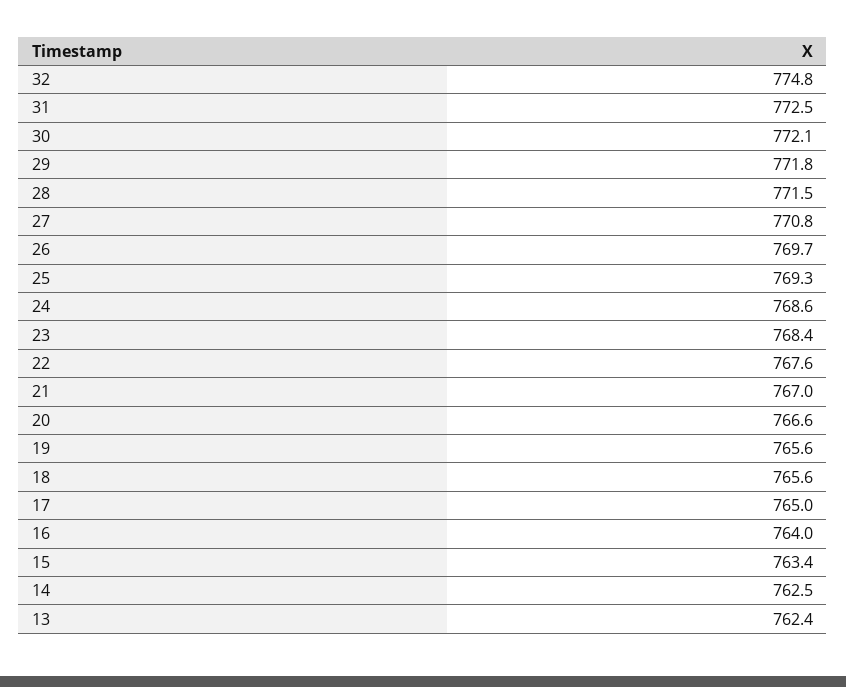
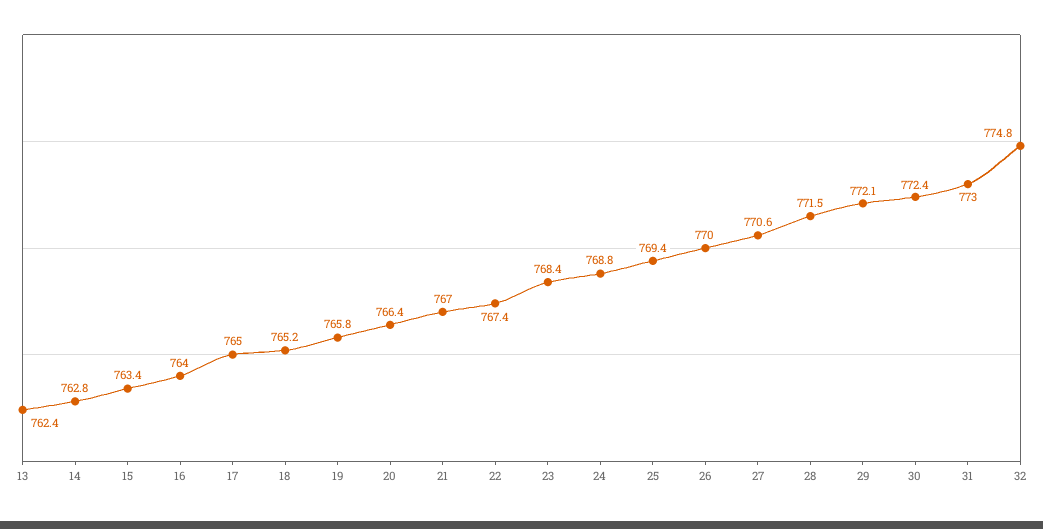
31: 772.5 -> 773
30: 772.1 -> 772.4
29: 771.8 -> 772.1
27: 770.8 -> 770.6
26: 769.7 -> 770
25: 769.3 -> 769.4
24: 768.6 -> 768.8
22: 767.6 -> 767.4
20: 766.6 -> 766.4
19: 765.6 -> 765.8
18: 765.6 -> 765.2
14: 762.5 -> 762.8

